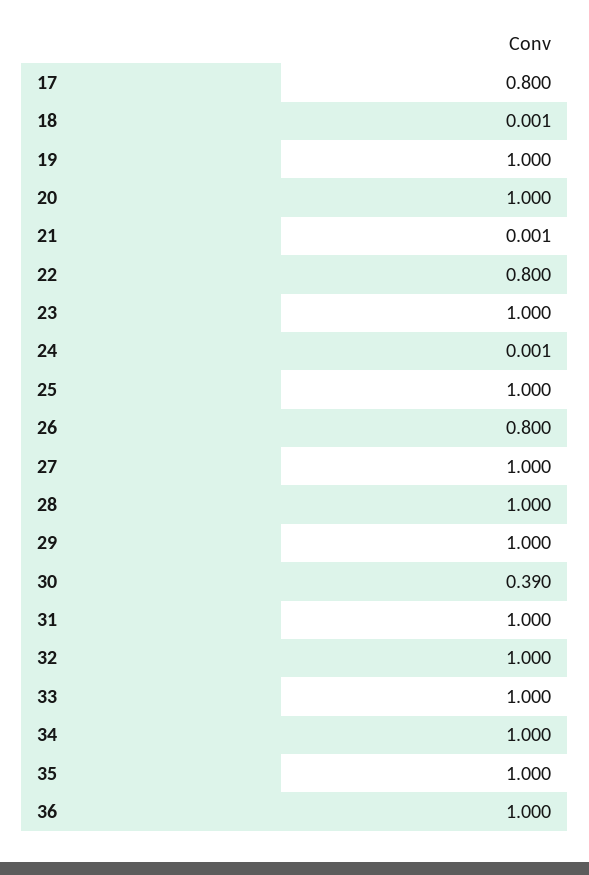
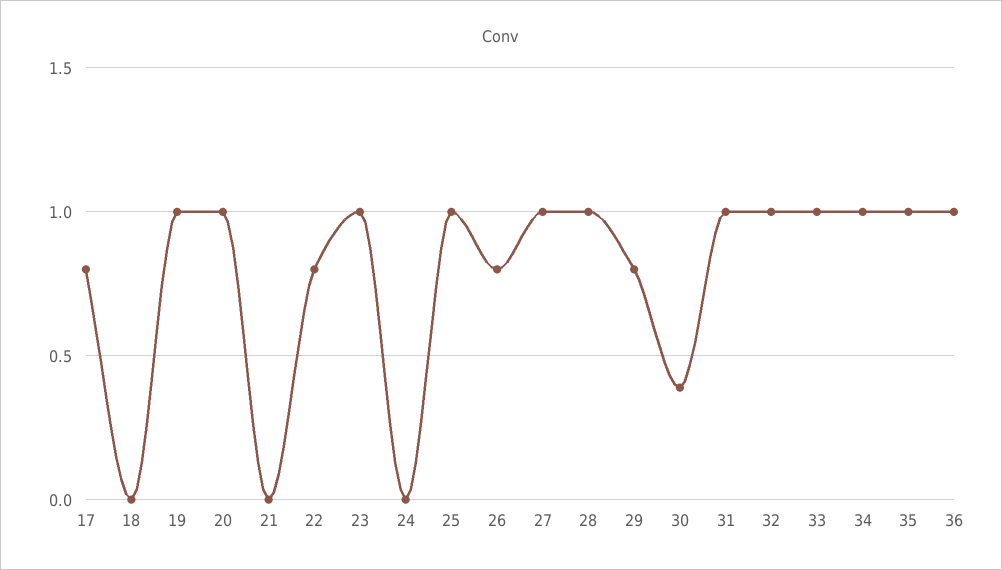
29: 1 -> 0.8

